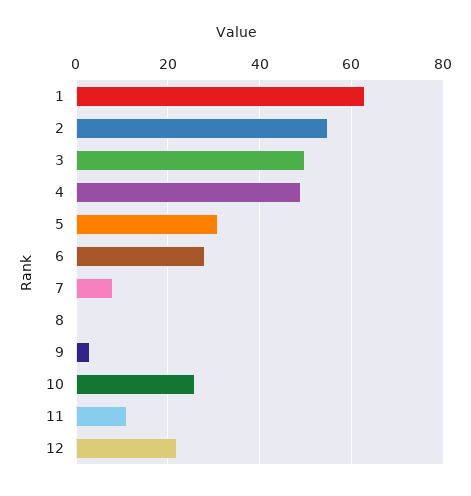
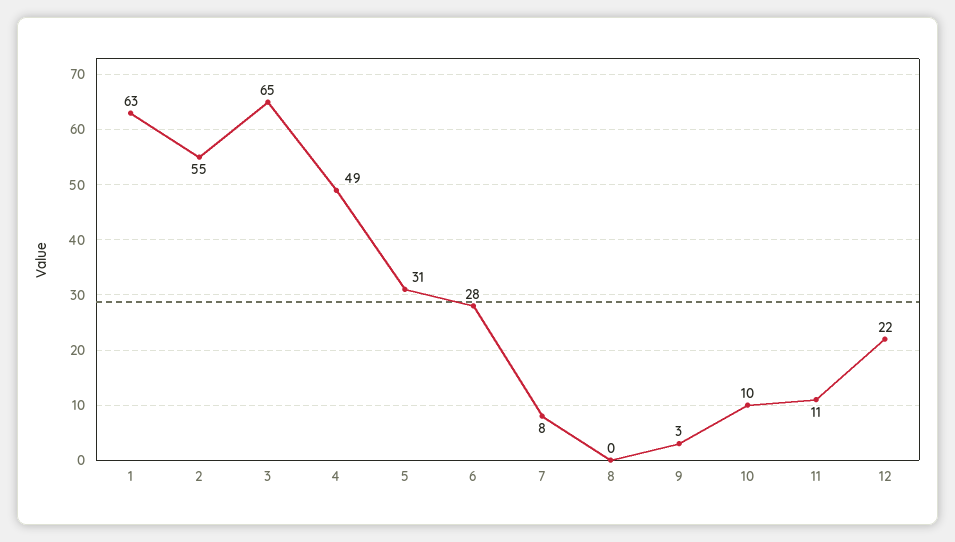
3: 50 -> 65
10: 25 -> 10

